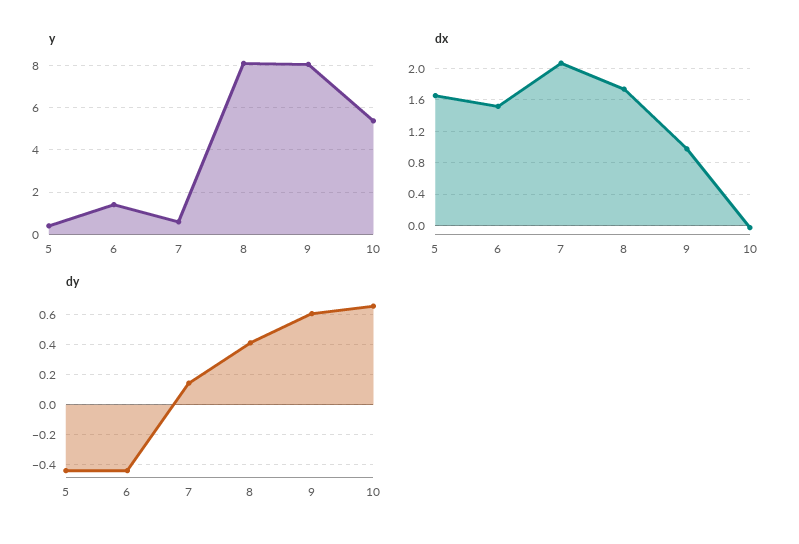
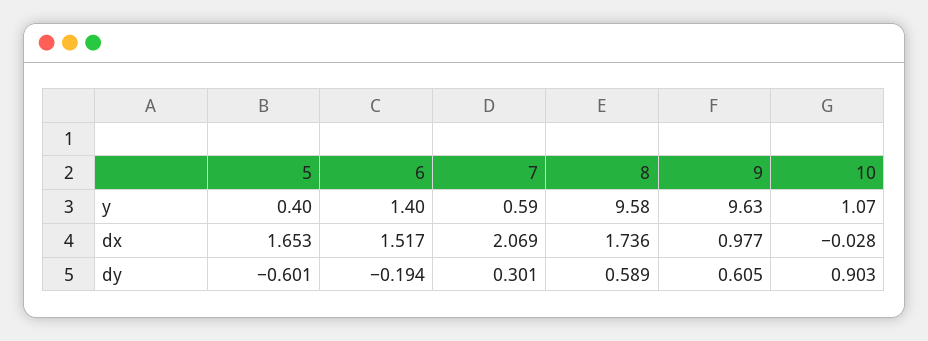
y, 8: 8 -> 9.58
y, 9: 8 -> 9.63
y, 10: 5.5 -> 1.07
dy, 5: -0.45 -> -0.601
dy, 6: -0.45 -> -0.194
dy, 7: 0.15 -> 0.301
dy, 8: 0.4 -> 0.589
dy, 10: 0.65 -> 0.903

